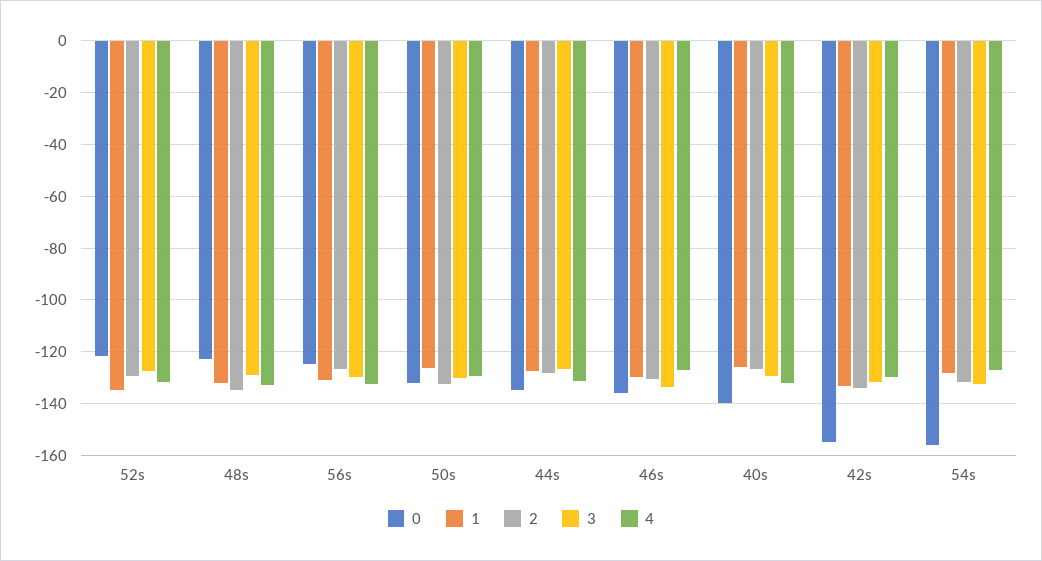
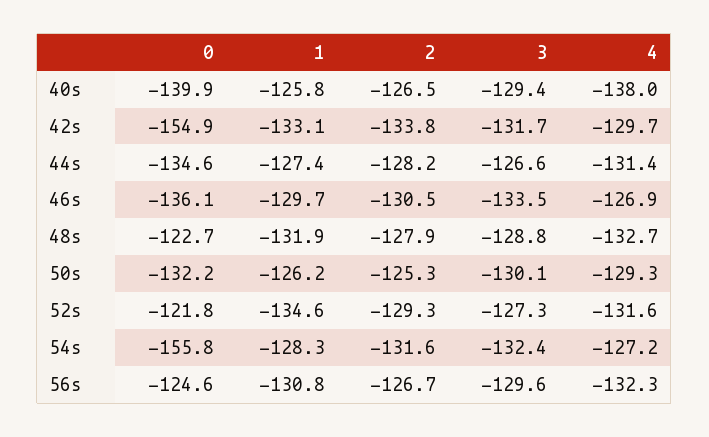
2, 48s: -135 -> -127.9
2, 50s: -132.5 -> -125.3
4, 40s: -132.5 -> -138

